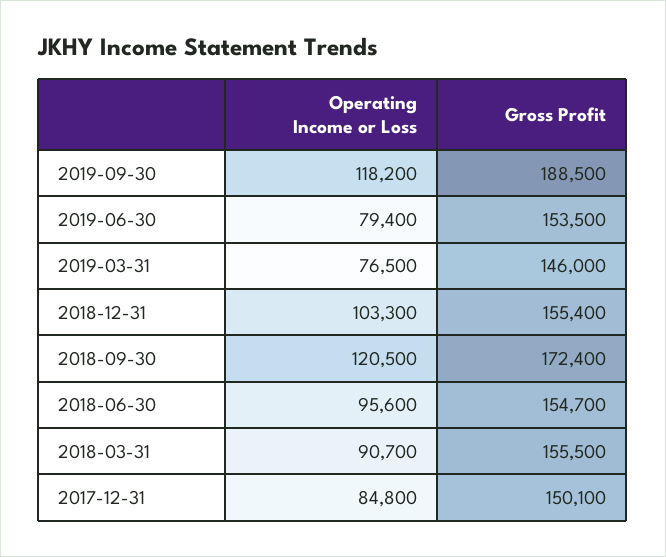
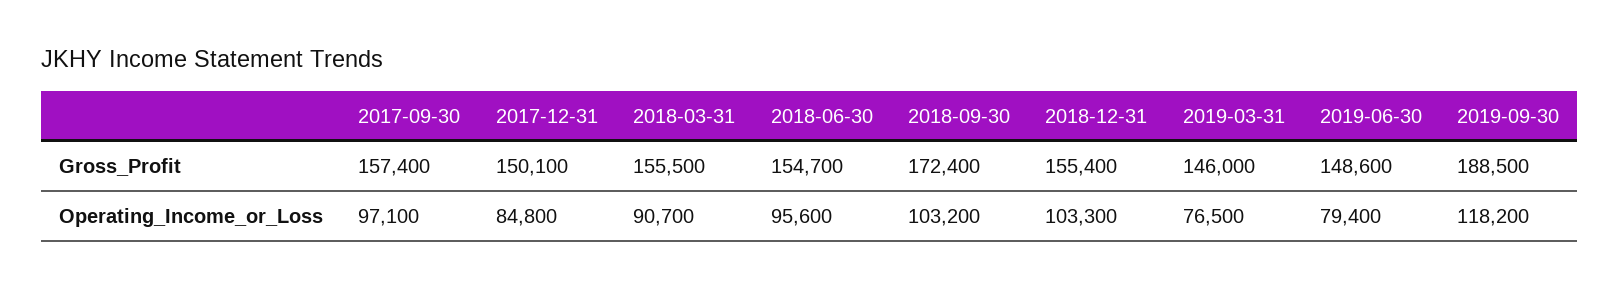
Gross Profit, 2019-06-30: 153500 -> 148600
Operating Income or Loss, 2018-09-30: 120500 -> 103200
Gross Profit, 2017-09-30: none -> 157400
Operating Income or Loss, 2017-09-30: none -> 97100

